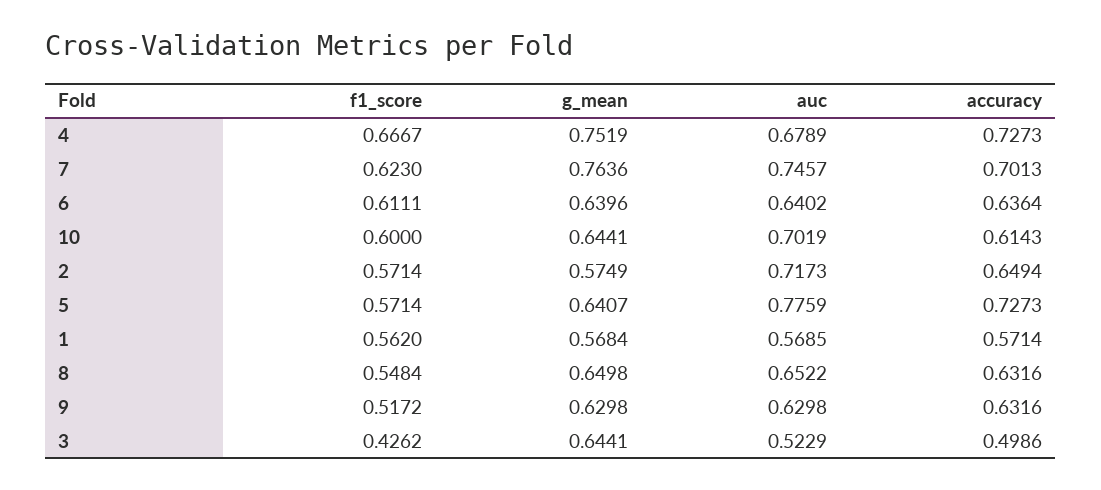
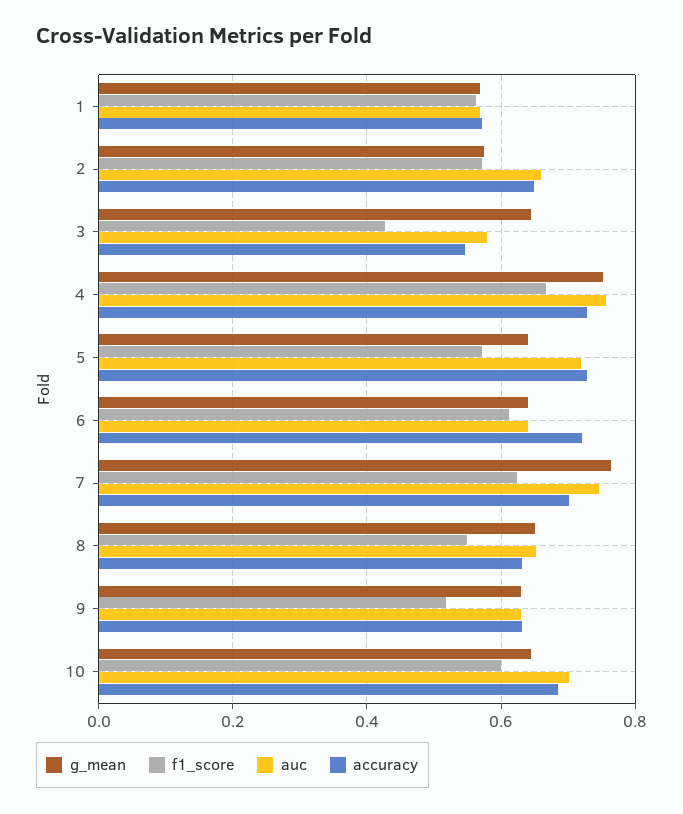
auc, 4: 0.6789 -> 0.76
accuracy, 6: 0.6364 -> 0.72
accuracy, 10: 0.6143 -> 0.68
auc, 2: 0.7173 -> 0.66
auc, 5: 0.7759 -> 0.72
auc, 3: 0.5229 -> 0.58
accuracy, 3: 0.4986 -> 0.54

